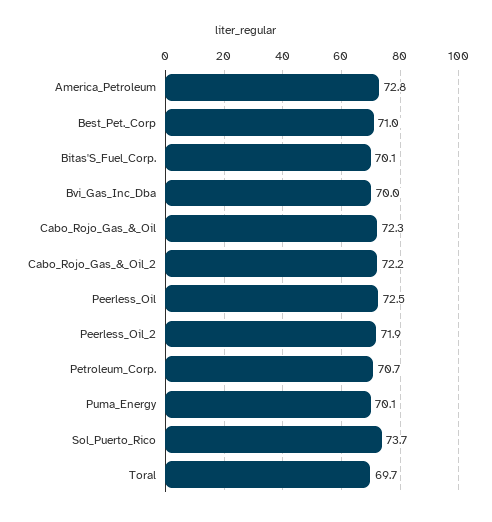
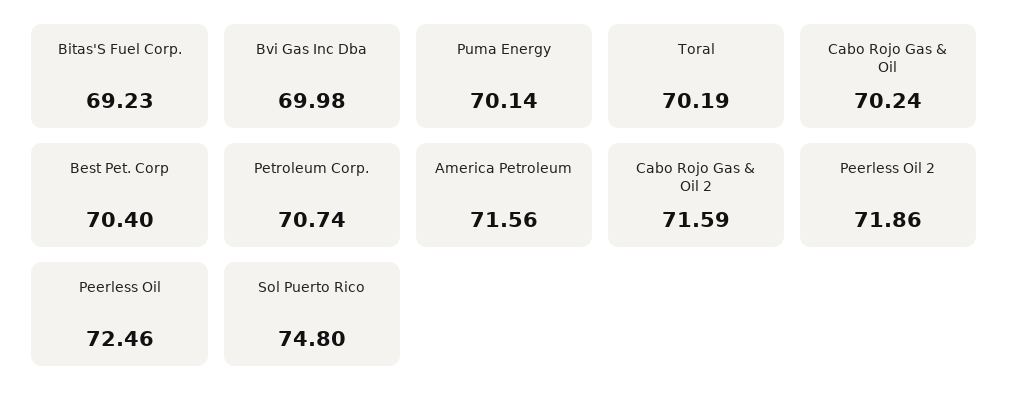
America_Petroleum: 72.8 -> 71.56
Best_Pet._Corp: 71 -> 70.4
Bitas'S_Fuel_Corp.: 70.1 -> 69.23
Cabo_Rojo_Gas_&_Oil: 72.3 -> 70.24
Cabo_Rojo_Gas_&_Oil_2: 72.2 -> 71.59
Sol_Puerto_Rico: 73.7 -> 74.8
Toral: 69.7 -> 70.19

